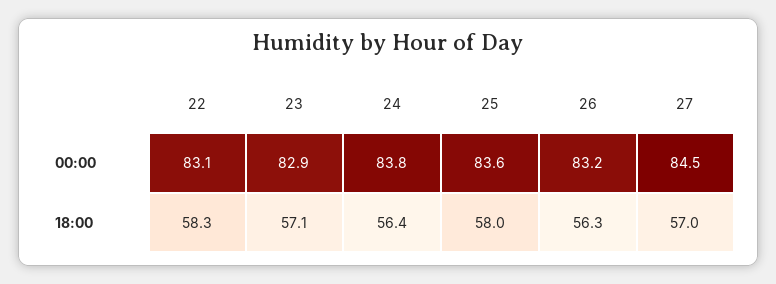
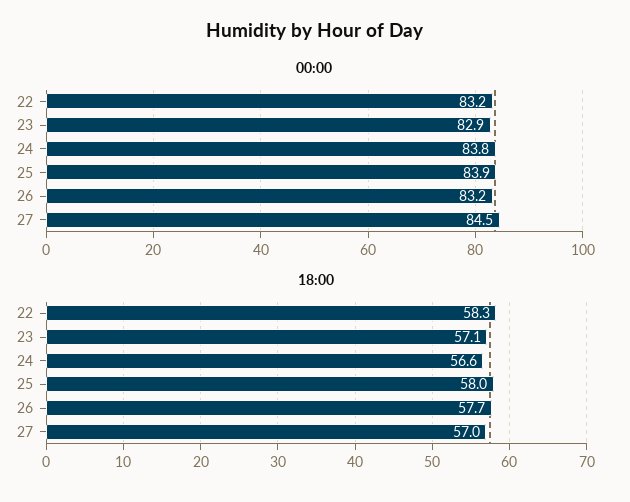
00:00, 22: 83.1 -> 83.2
00:00, 25: 83.6 -> 83.9
18:00, 24: 56.4 -> 56.6
18:00, 26: 56.3 -> 57.7

